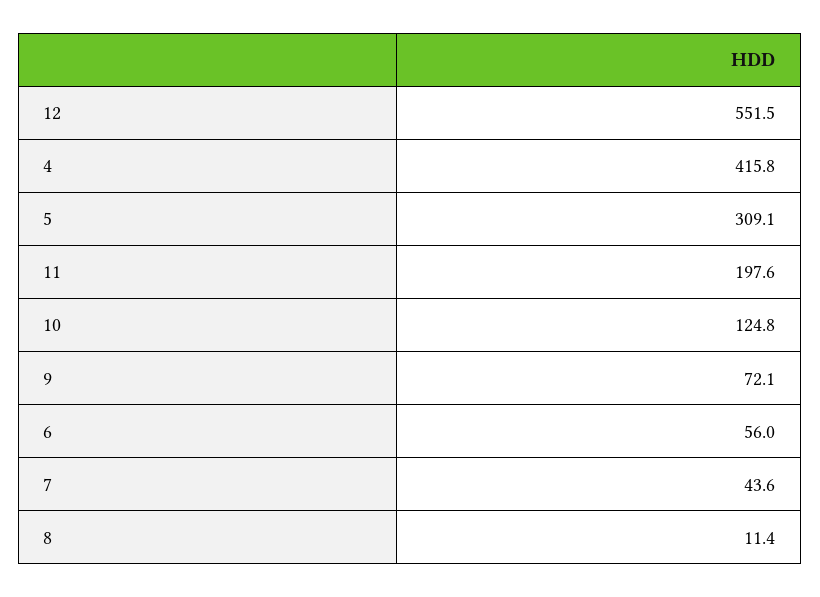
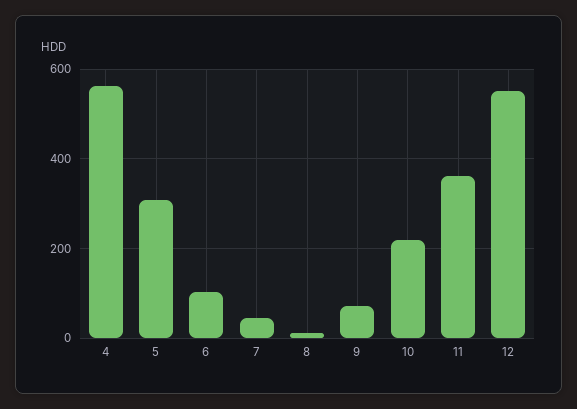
4: 415.8 -> 560
11: 197.6 -> 360
10: 124.8 -> 220
6: 56 -> 100

